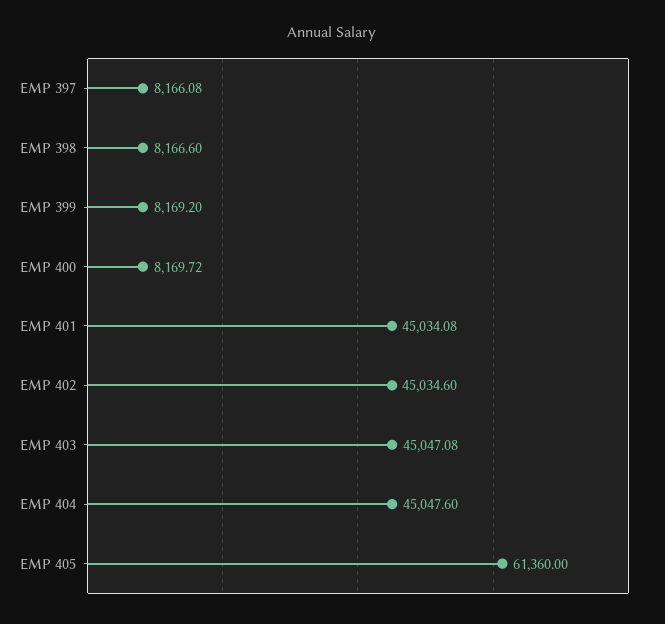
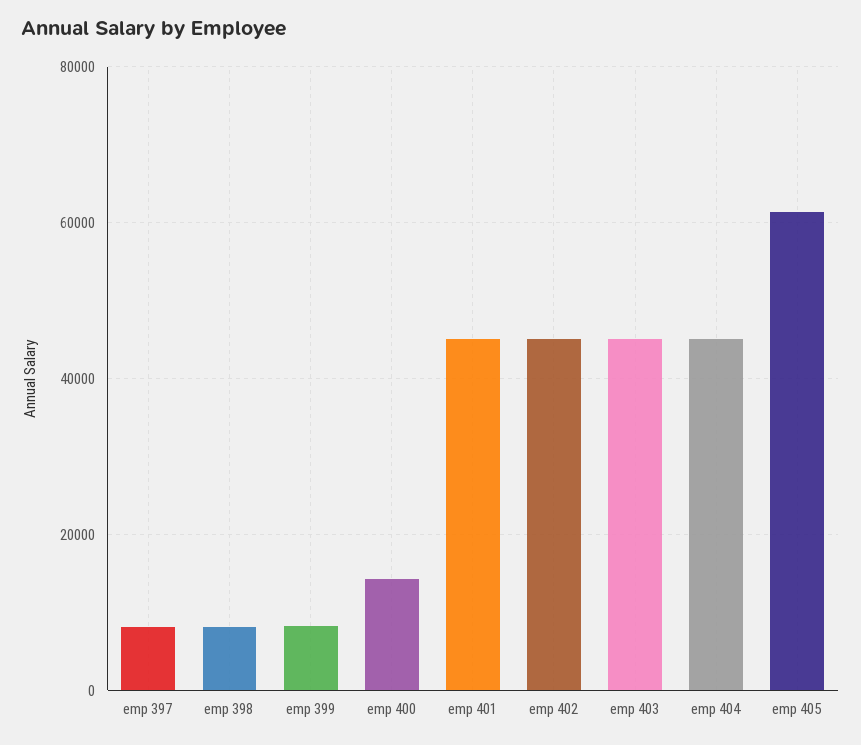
EMP 400: 8169.72 -> 14000

